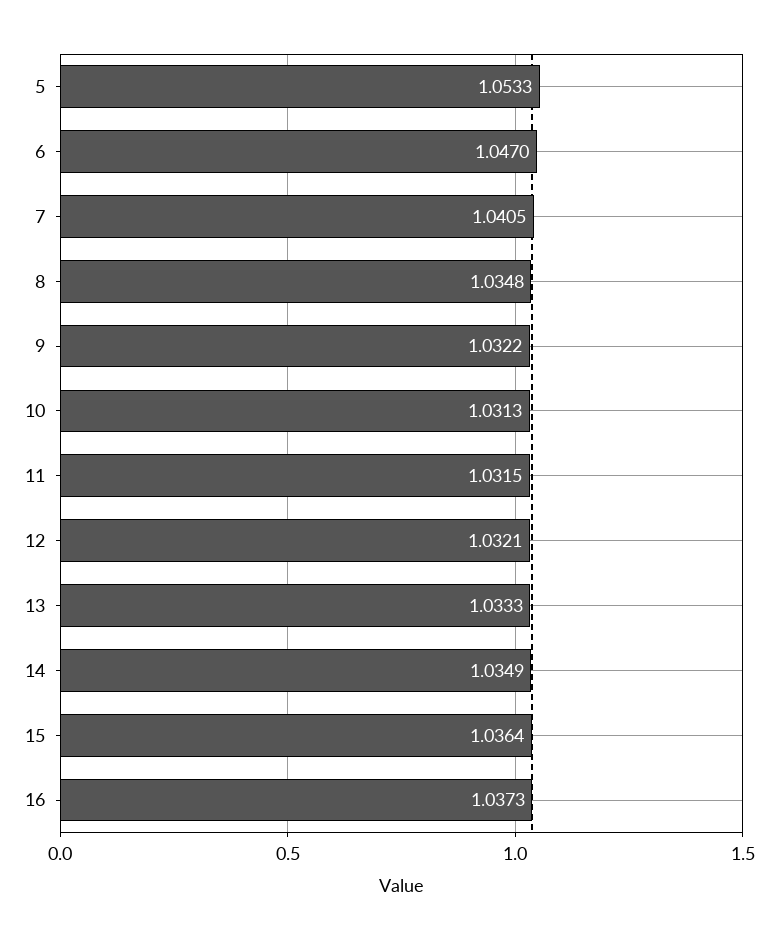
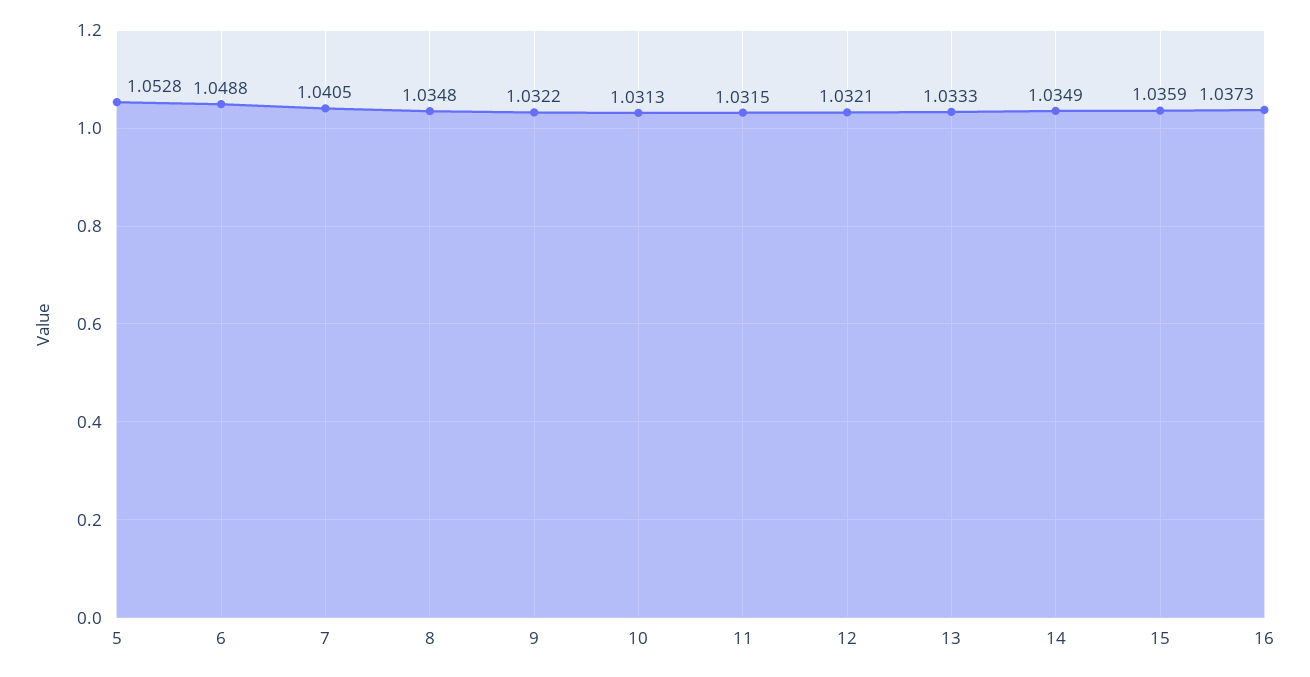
5: 1.0533 -> 1.0528
6: 1.047 -> 1.0488
15: 1.0364 -> 1.0359

